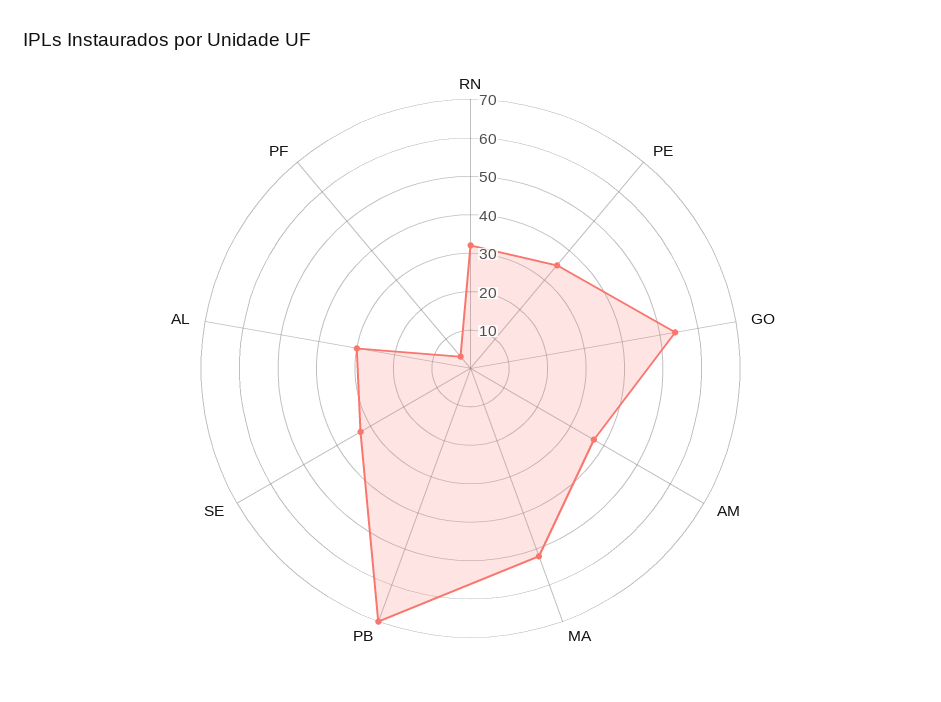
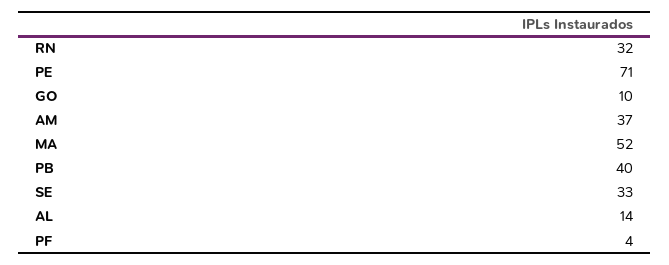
PE: 35 -> 71
GO: 55 -> 10
PB: 70 -> 40
AL: 30 -> 14

